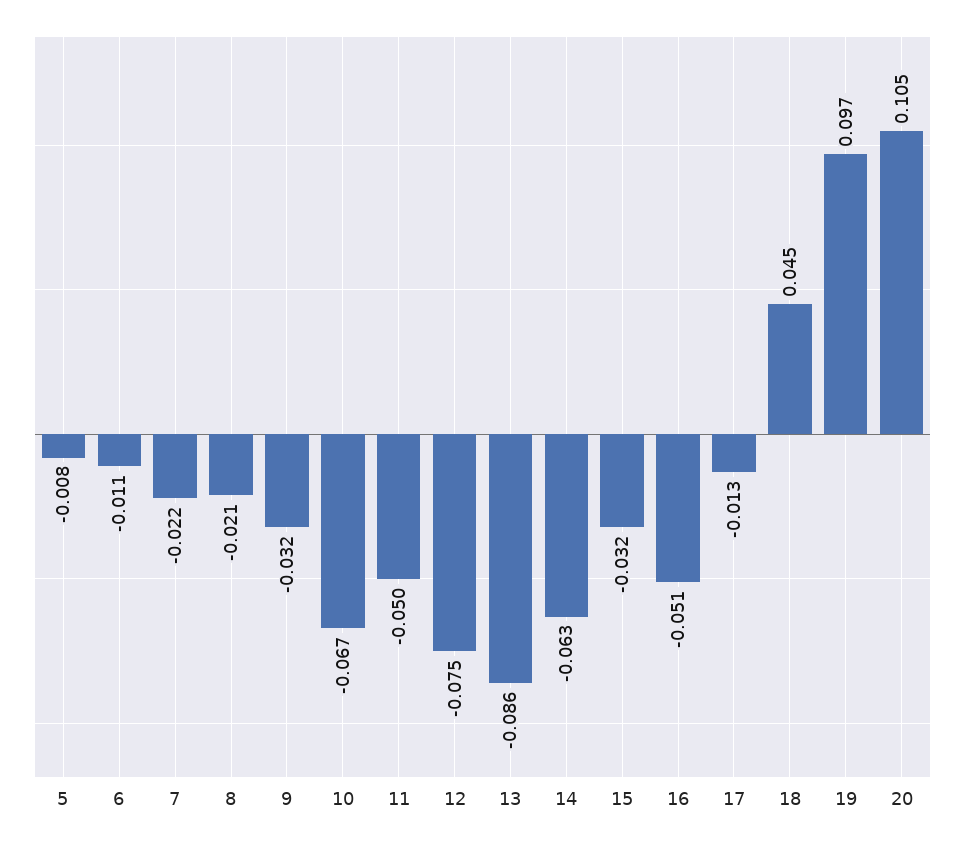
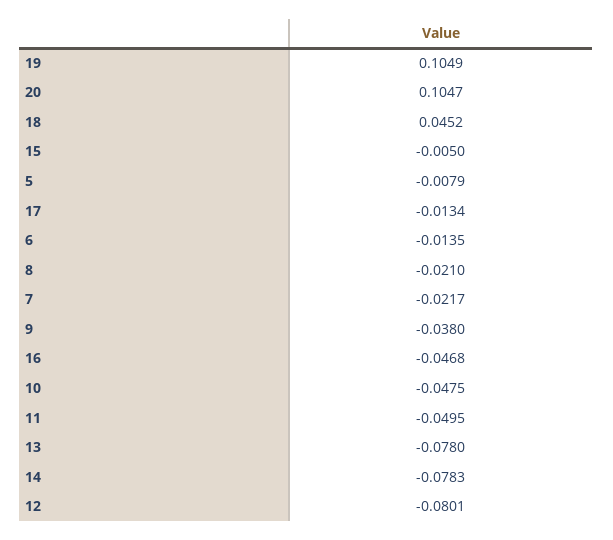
6: -0.011 -> -0.0135
9: -0.032 -> -0.038
10: -0.067 -> -0.0475
12: -0.075 -> -0.0801
13: -0.086 -> -0.078
14: -0.063 -> -0.0783
15: -0.032 -> -0.005
16: -0.051 -> -0.0468
19: 0.097 -> 0.1049

